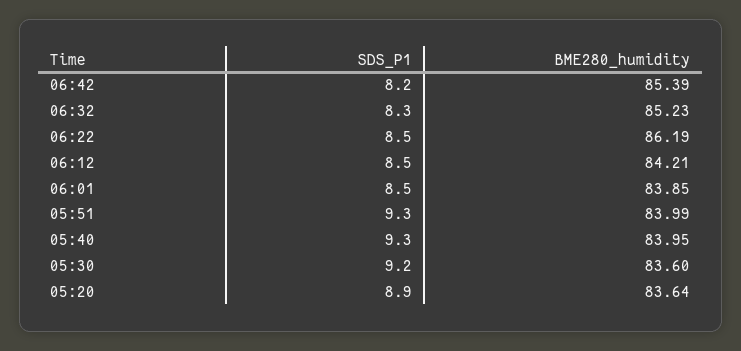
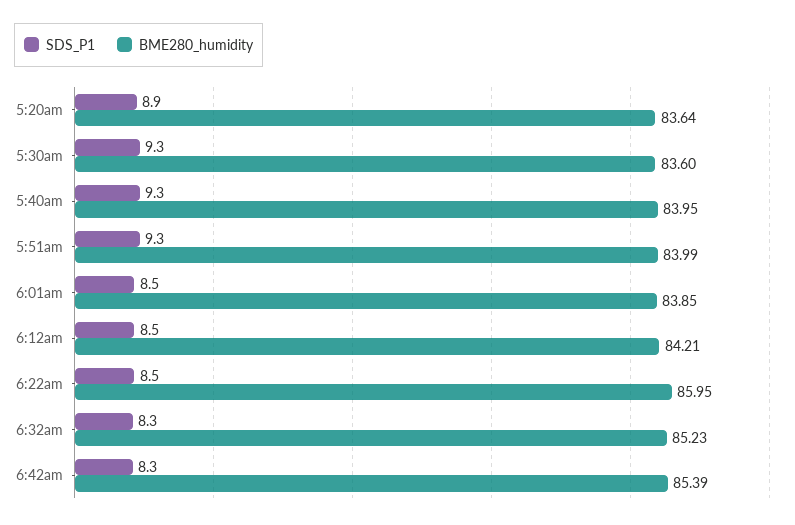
SDS_P1, 06:42: 8.2 -> 8.3
BME280_humidity, 06:22: 86.19 -> 85.95
SDS_P1, 05:30: 9.2 -> 9.3

